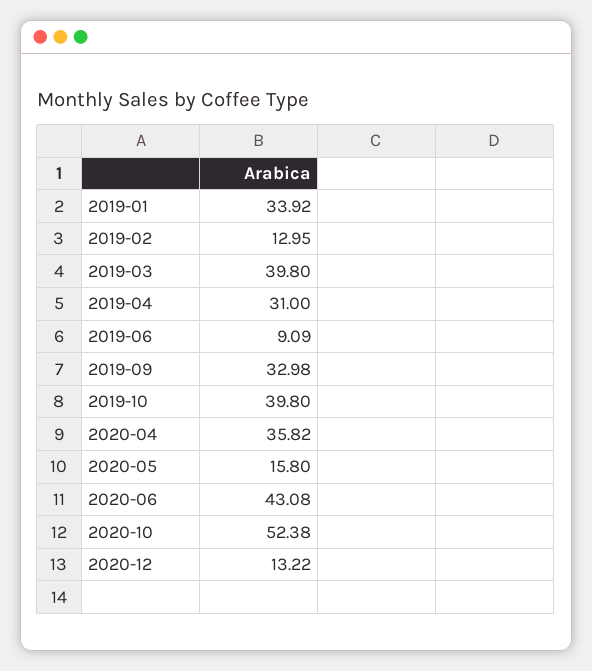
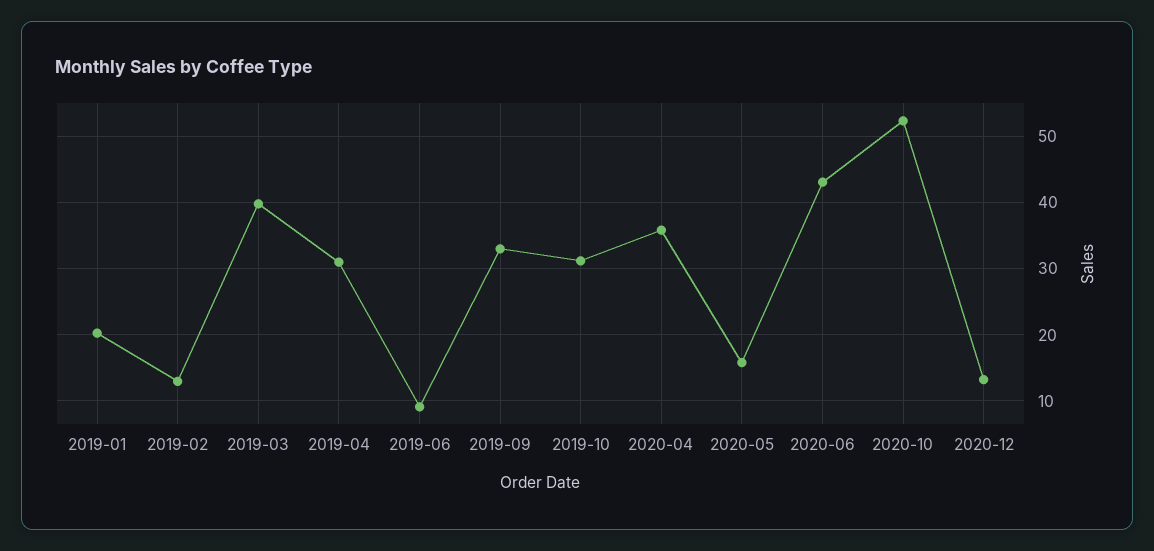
2019-01: 33.92 -> 20
2019-10: 39.8 -> 31

